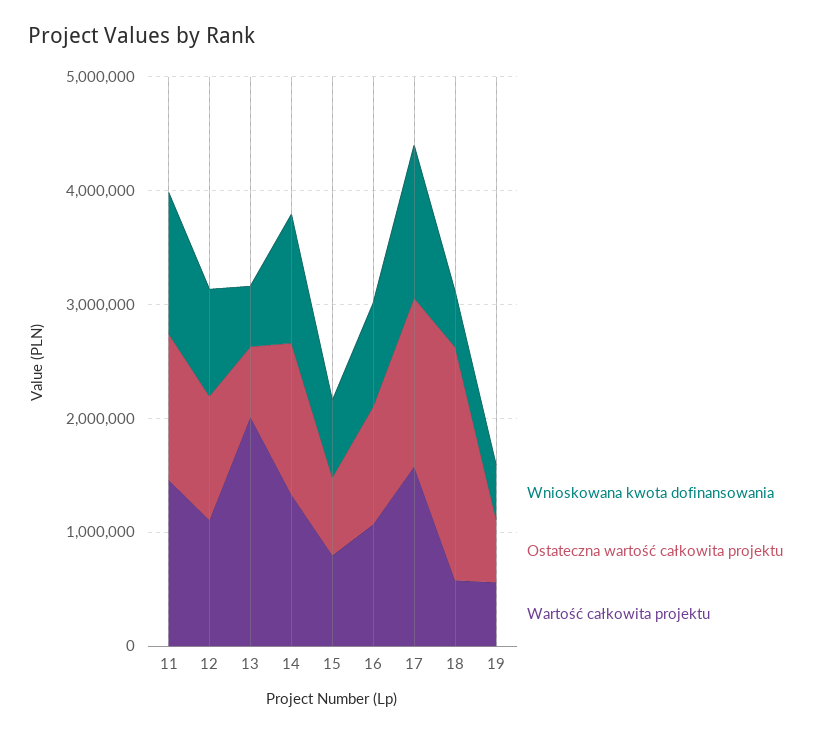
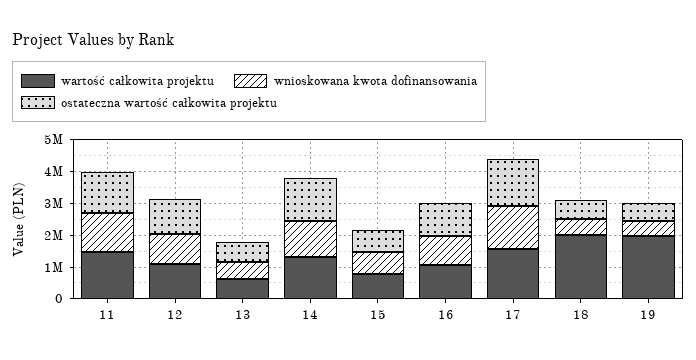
Wartość całkowita projektu, 13: 2000000 -> 500000
Ostateczna wartość całkowita projektu, 18: 2000000 -> 500000
Wartość całkowita projektu, 18: 600000 -> 2000000
Wartość całkowita projektu, 19: 600000 -> 2000000

